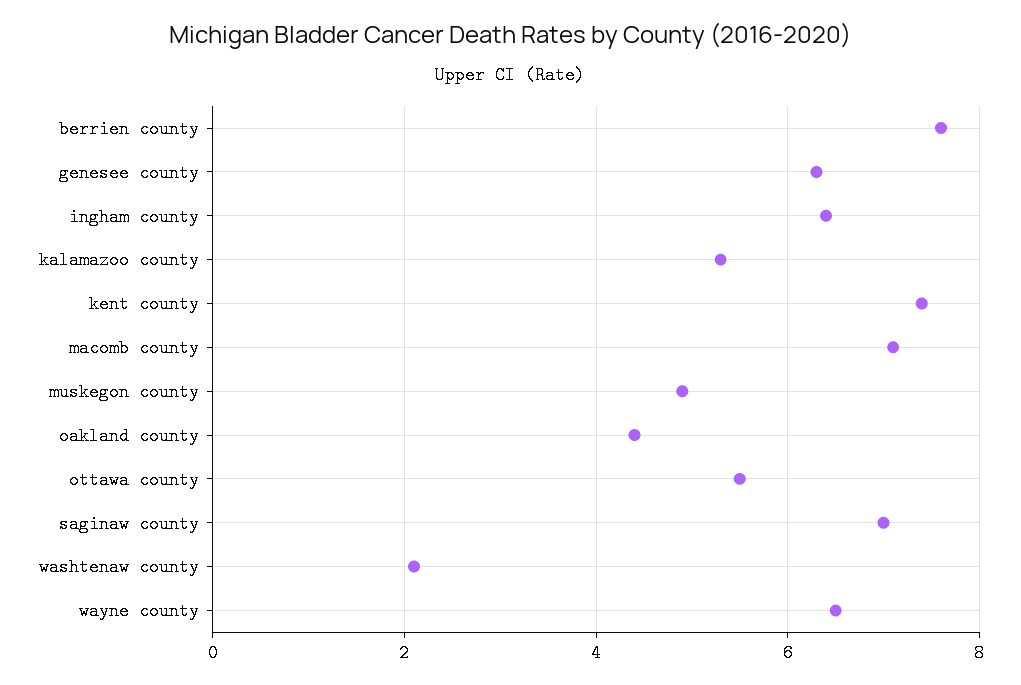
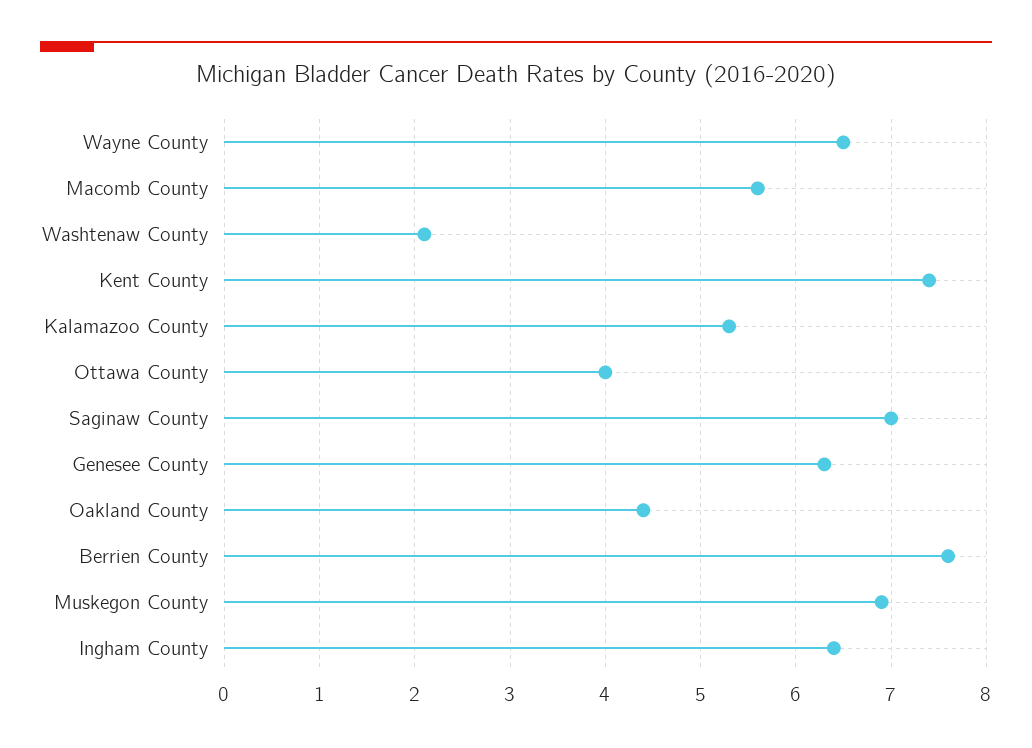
macomb county: 7 -> 5.6
muskegon county: 5 -> 6.9
ottawa county: 5.5 -> 4

